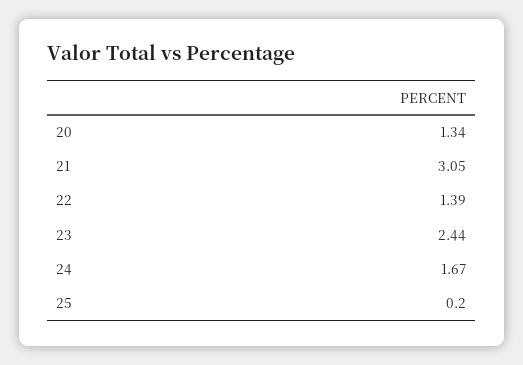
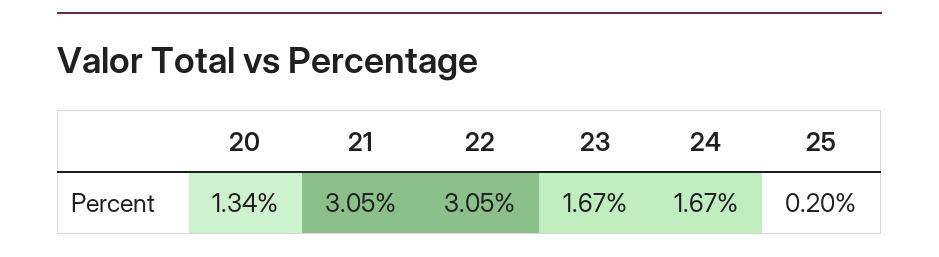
22: 1.39 -> 3.05
23: 2.44 -> 1.67

